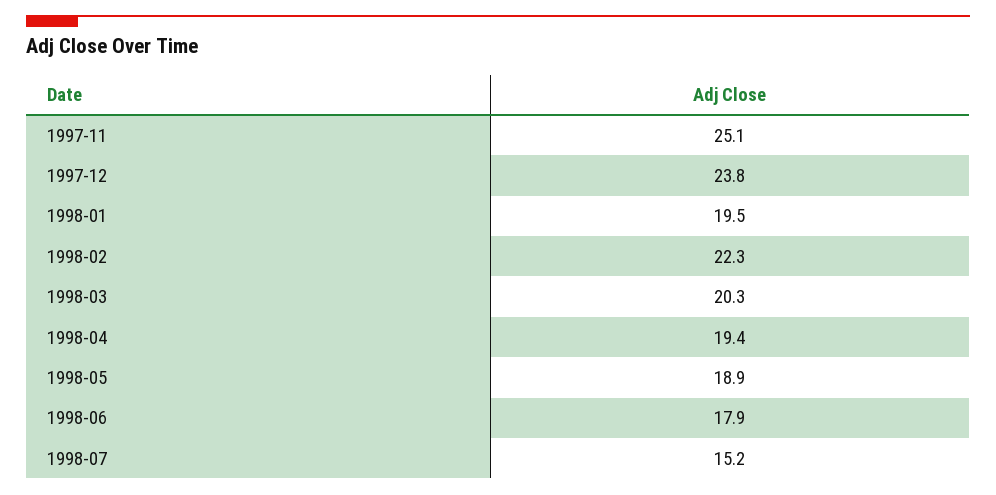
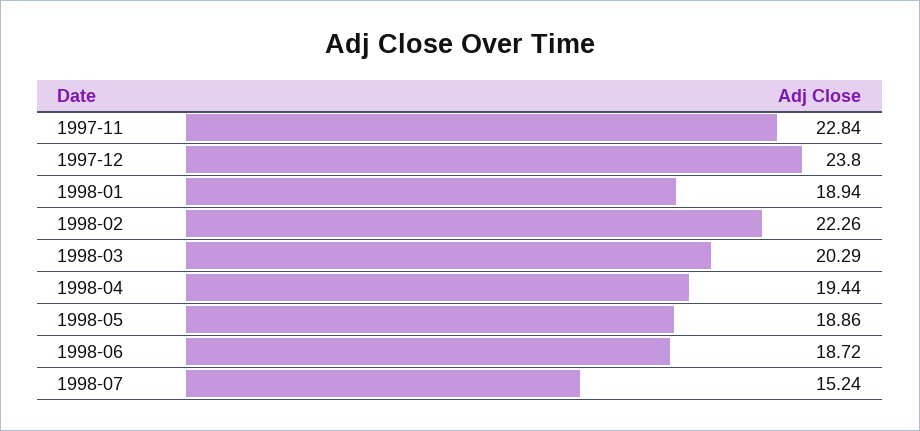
1997-11: 25.1 -> 22.84
1998-01: 19.5 -> 18.94
1998-06: 17.9 -> 18.72

